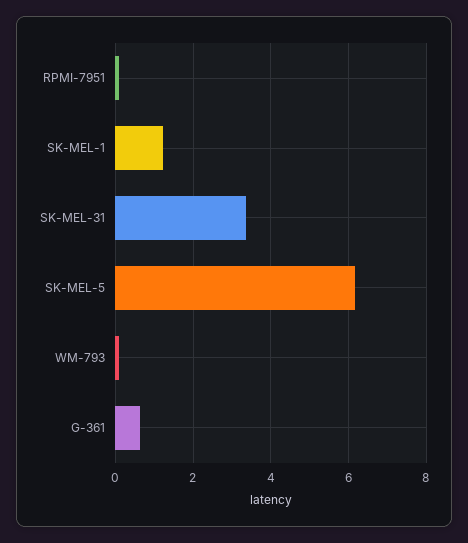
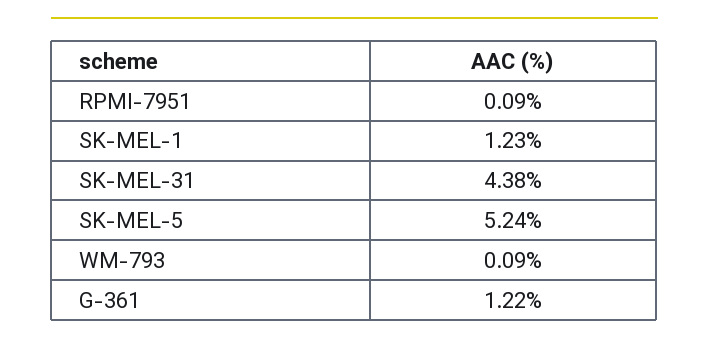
SK-MEL-31: 3.4 -> 4.38
SK-MEL-5: 6.2 -> 5.24
G-361: 0.6 -> 1.22

